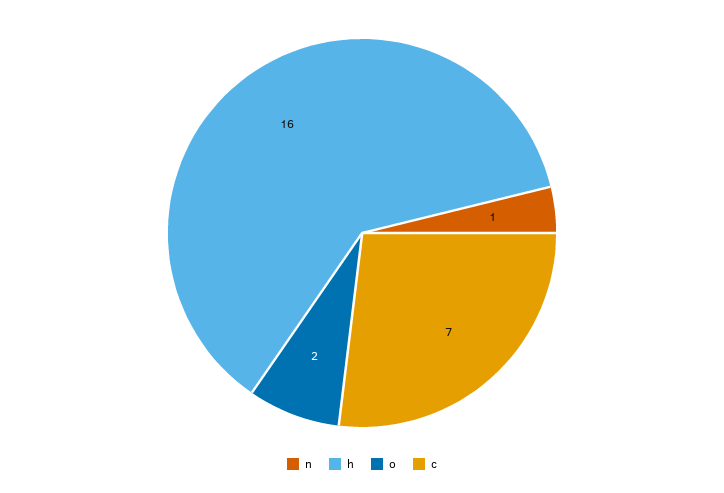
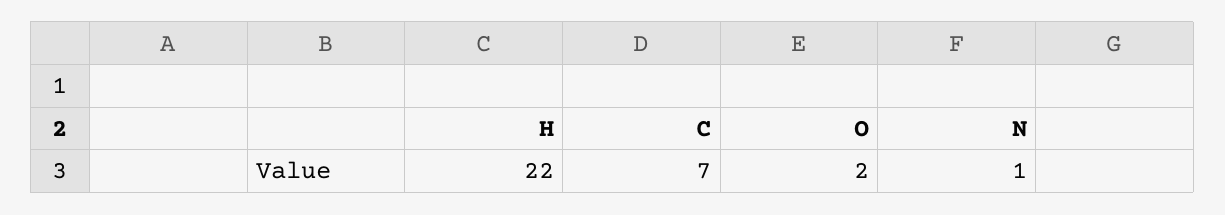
h: 16 -> 22

